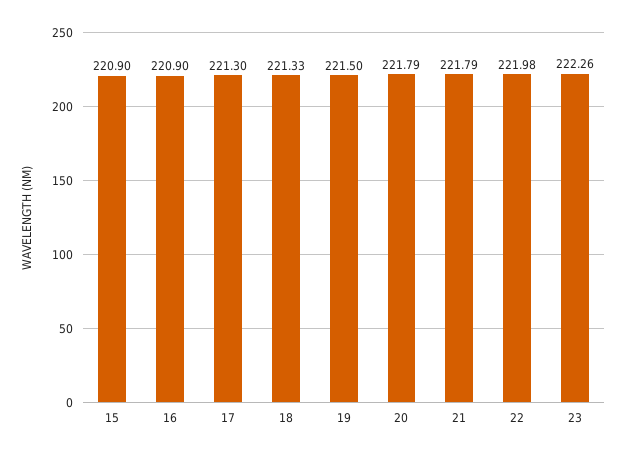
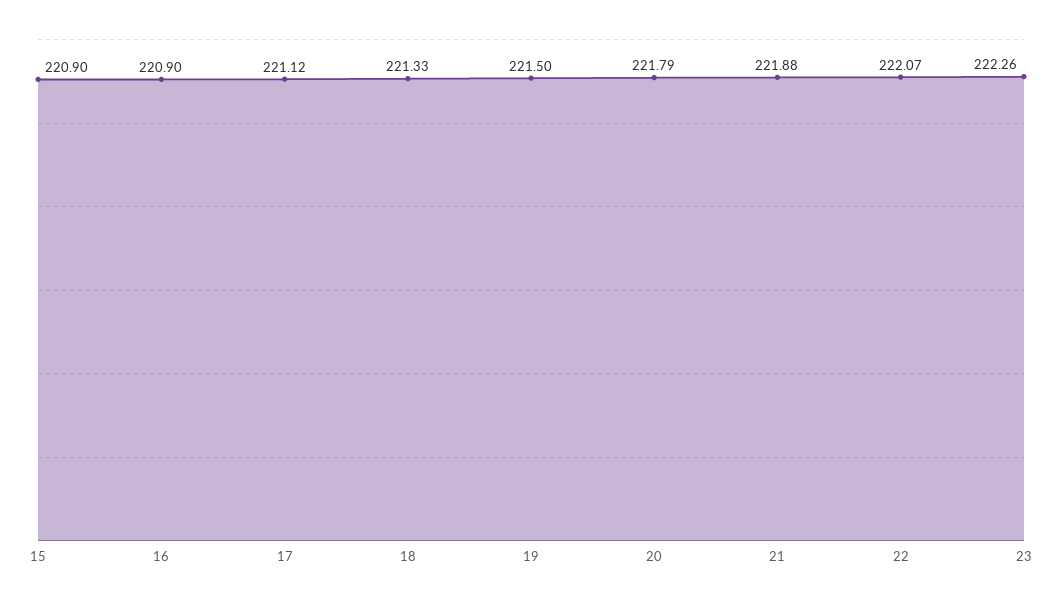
17: 221.3 -> 221.12
21: 221.79 -> 221.88
22: 221.98 -> 222.07

